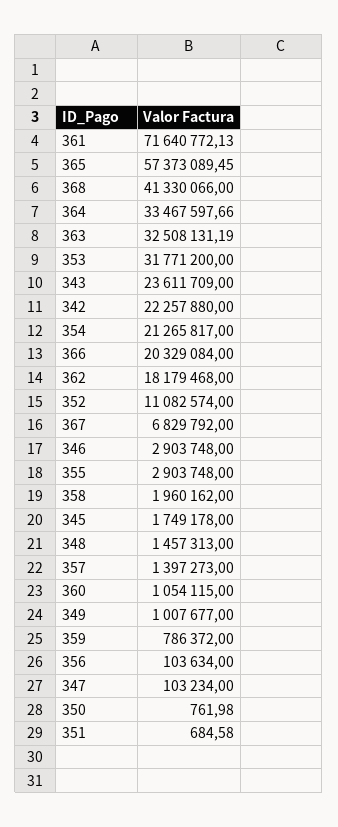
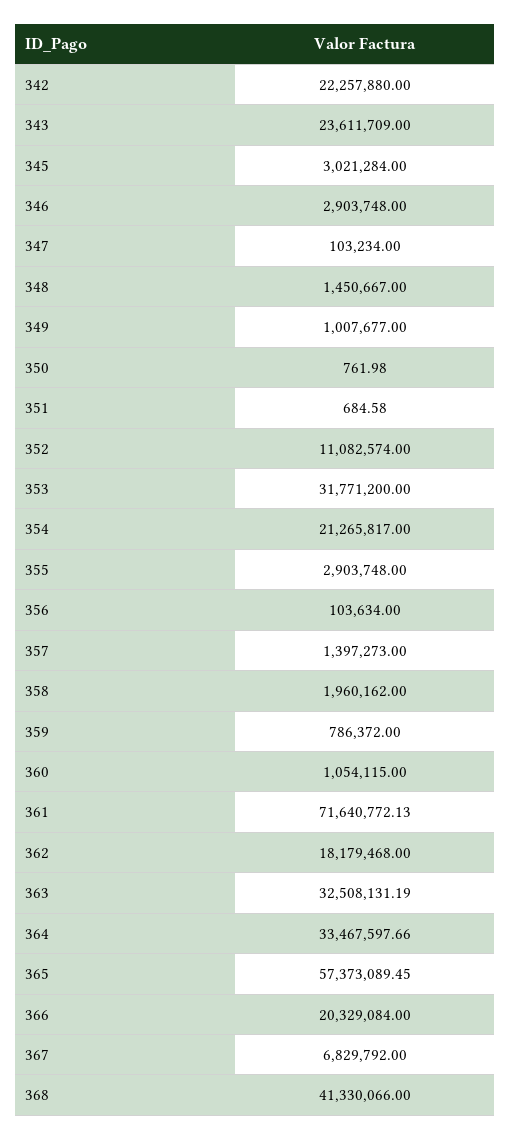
345: 1749178 -> 3021284
348: 1457313 -> 1450667

